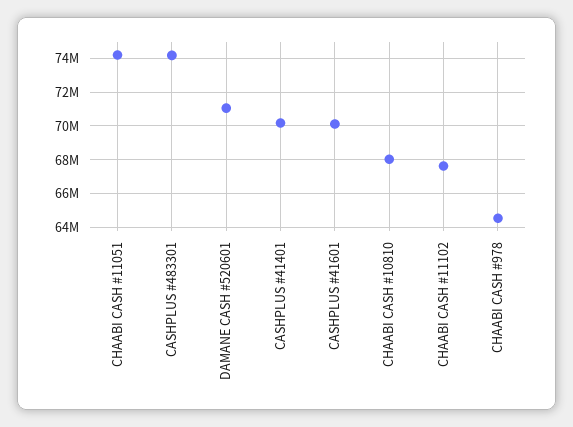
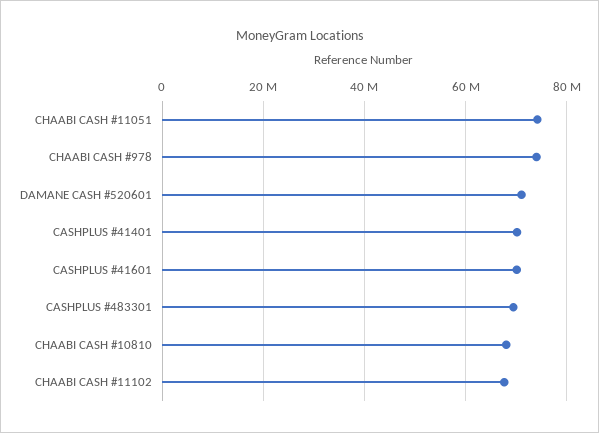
CASHPLUS #483301: 74000000 -> 70000000
CHAABI CASH #978: 64500000 -> 74000000

